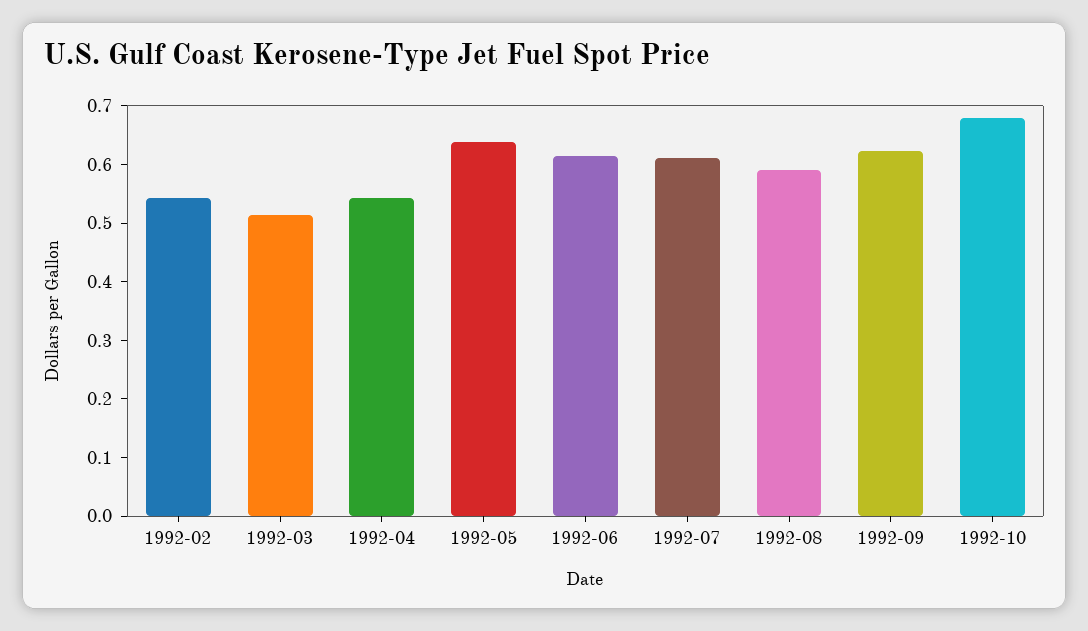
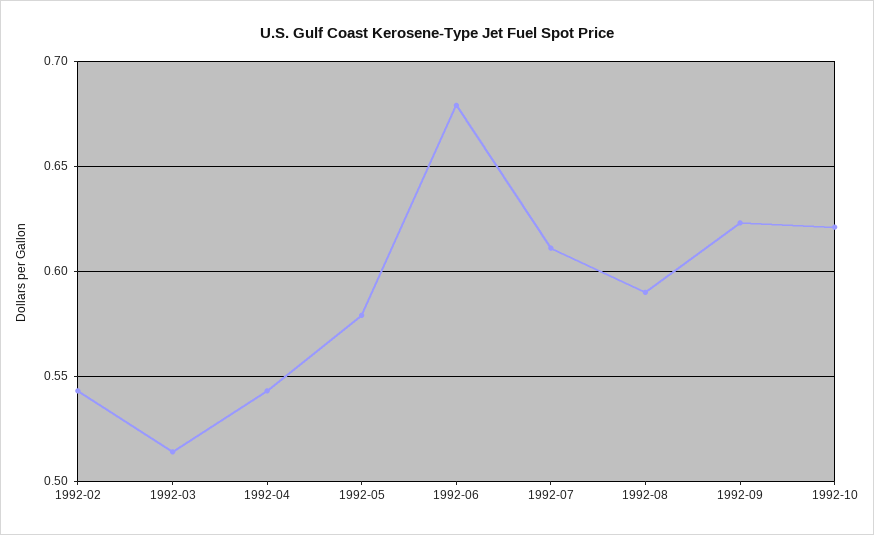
1992-05: 0.64 -> 0.58
1992-06: 0.62 -> 0.68
1992-10: 0.68 -> 0.62

